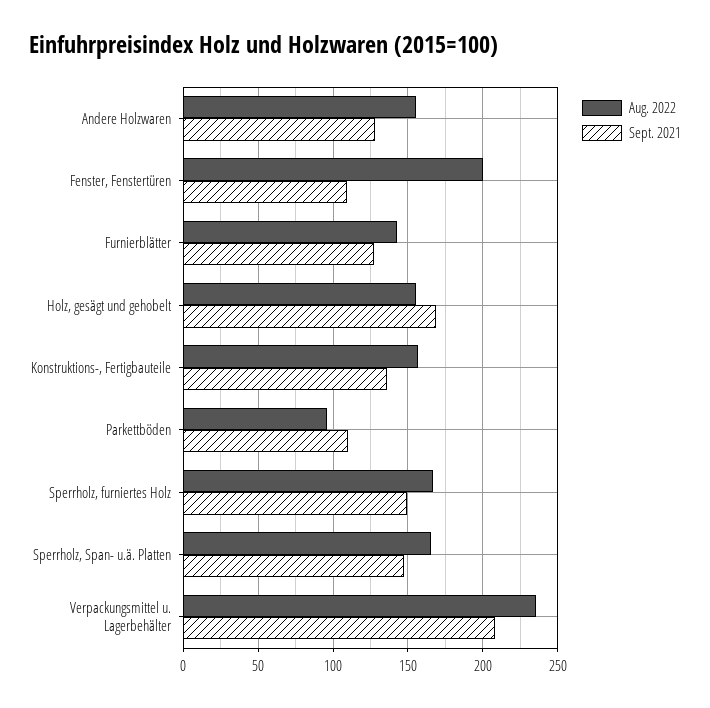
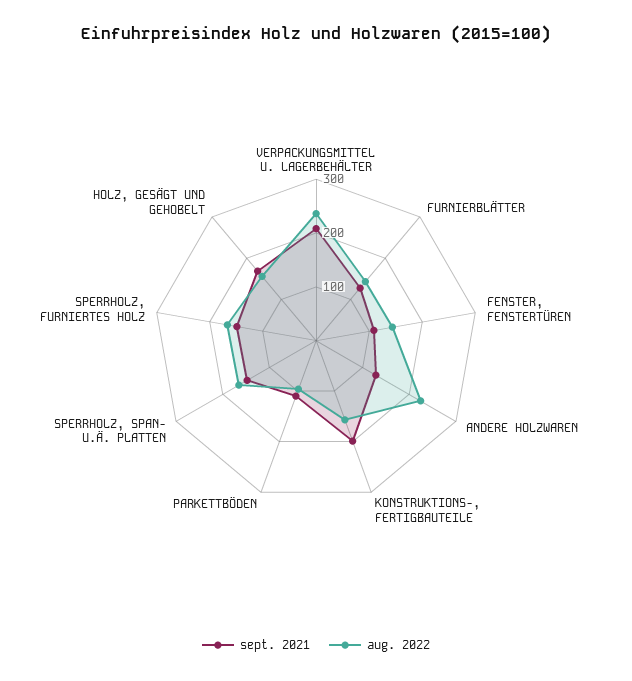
Aug. 2022, Andere Holzwaren: 155 -> 220
Aug. 2022, Fenster, Fenstertüren: 200 -> 140
Sept. 2021, Konstruktions-, Fertigbauteile: 135 -> 200

